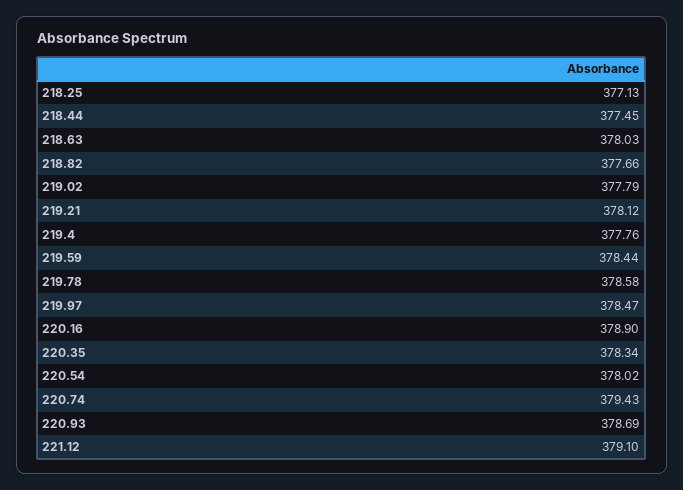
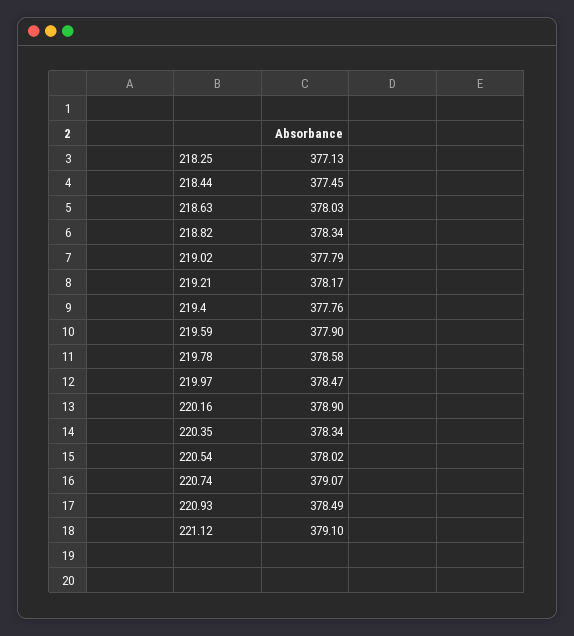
218.82: 377.66 -> 378.34
219.21: 378.12 -> 378.17
219.59: 378.44 -> 377.9
220.74: 379.43 -> 379.07
220.93: 378.69 -> 378.49

